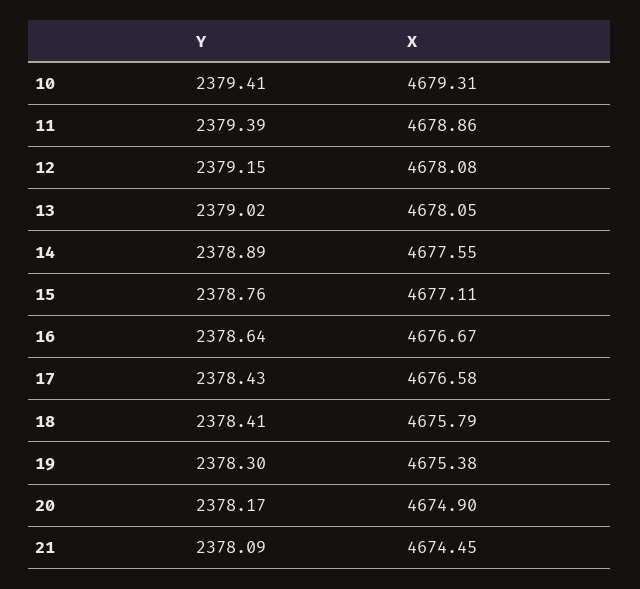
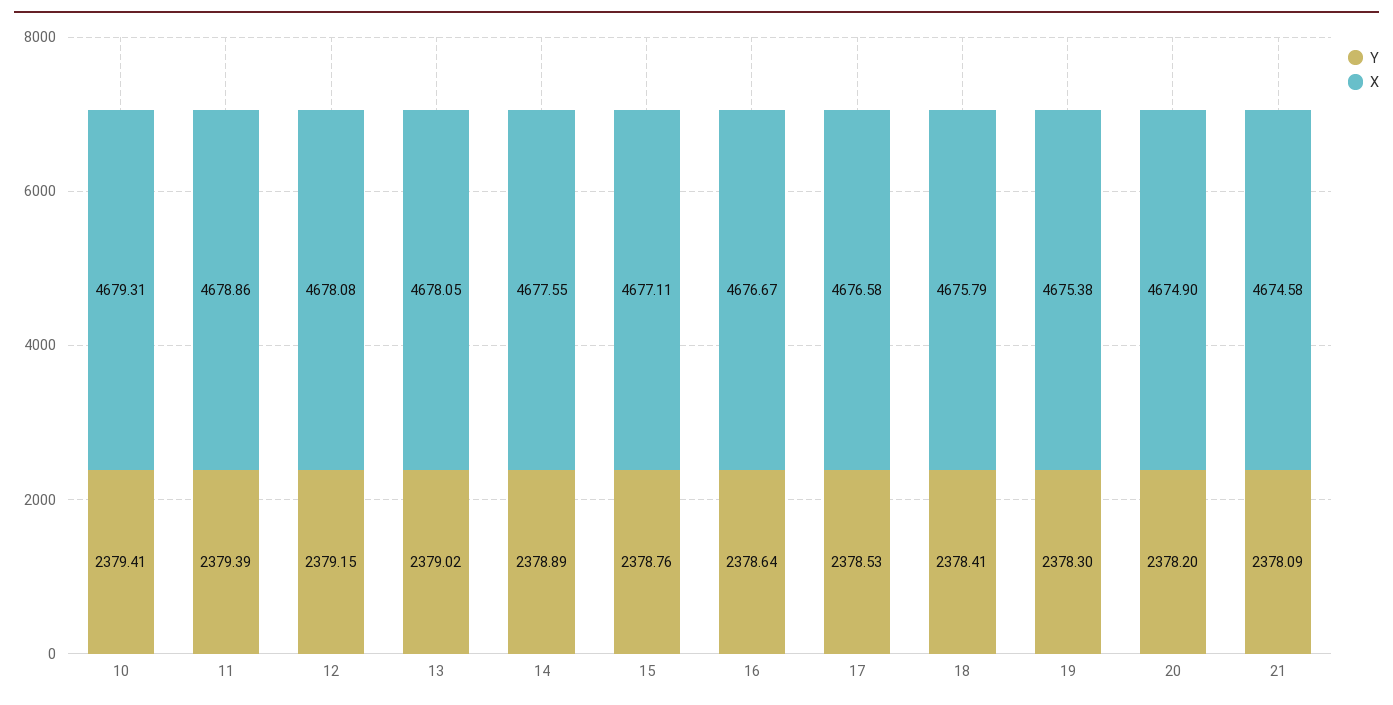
Y, 17: 2378.43 -> 2378.53
Y, 20: 2378.17 -> 2378.2
X, 21: 4674.45 -> 4674.58

